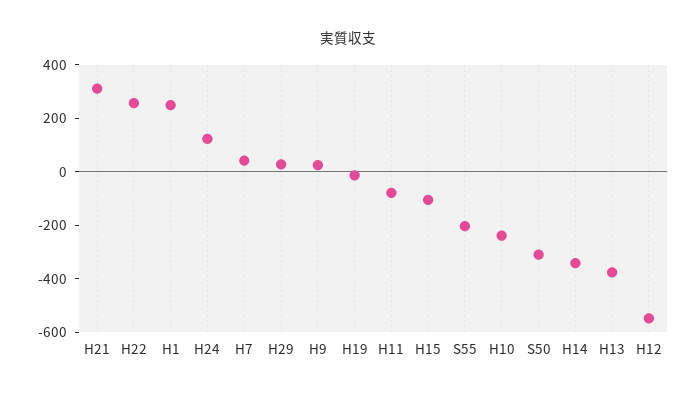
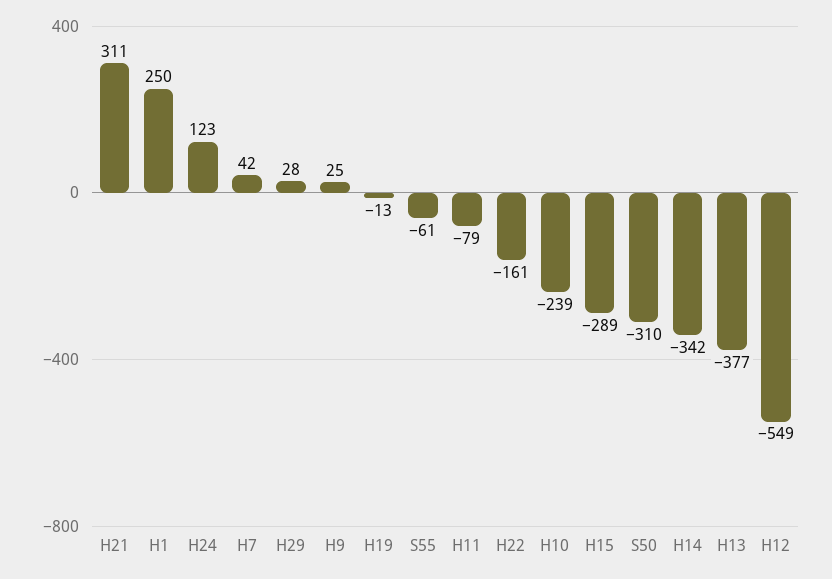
H22: 250 -> -161
H15: -100 -> -289
S55: -200 -> -61

